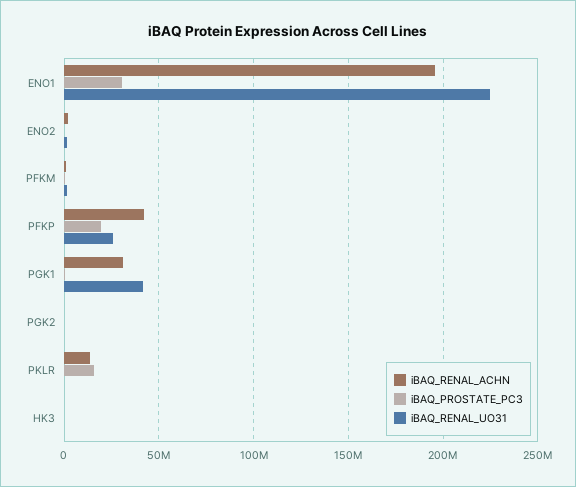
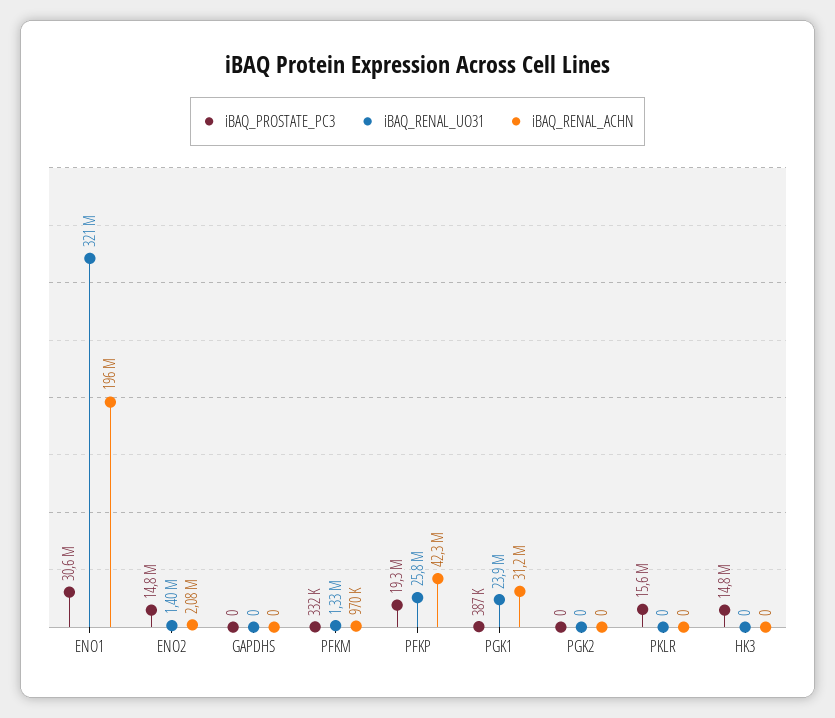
iBAQ_RENAL_UO31, ENO1: 225000000 -> 321000000
iBAQ_PROSTATE_PC3, ENO2: 0 -> 14800000
iBAQ_RENAL_UO31, PGK1: 40000000 -> 23900000
iBAQ_RENAL_ACHN, PKLR: 15000000 -> 0
iBAQ_PROSTATE_PC3, HK3: 0 -> 14800000
iBAQ_PROSTATE_PC3, GAPDHS: none -> 0
iBAQ_RENAL_UO31, GAPDHS: none -> 0
iBAQ_RENAL_ACHN, GAPDHS: none -> 0

